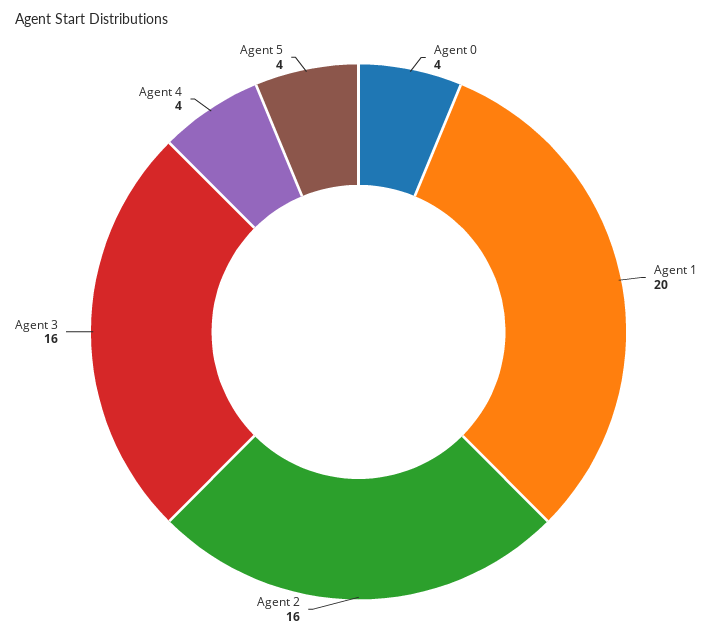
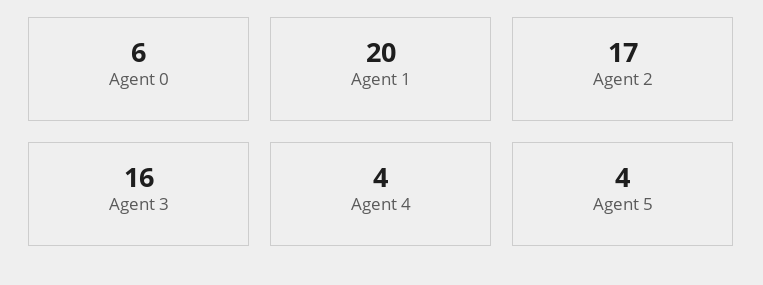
Agent 0: 4 -> 6
Agent 2: 16 -> 17

